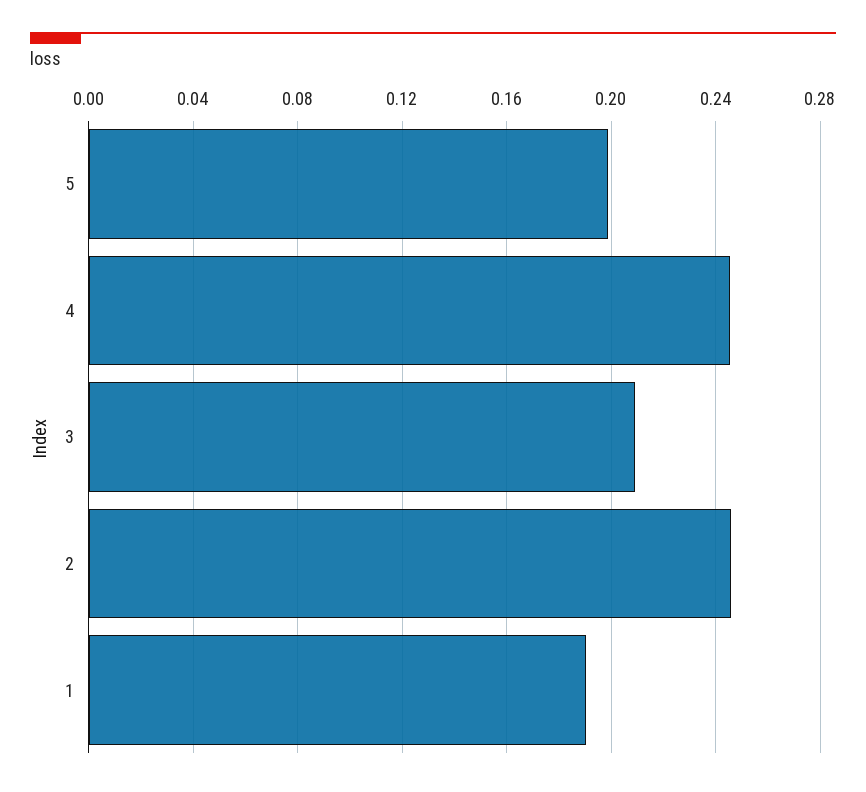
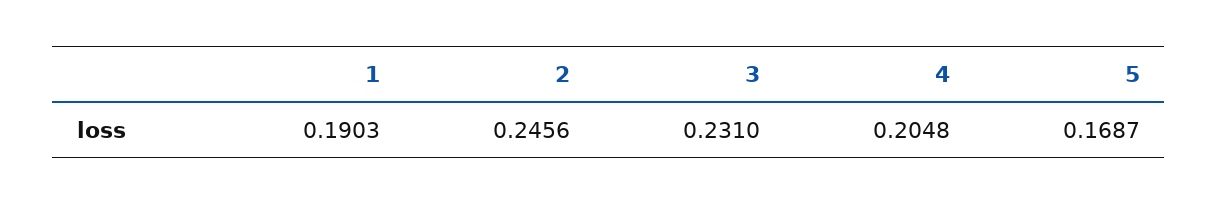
5: 0.2 -> 0.1687
4: 0.245 -> 0.2048
3: 0.21 -> 0.231

